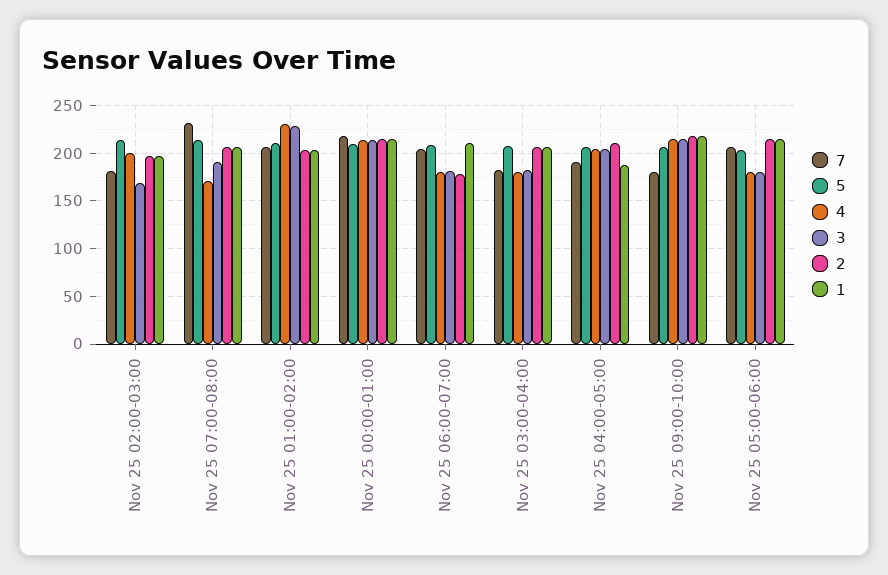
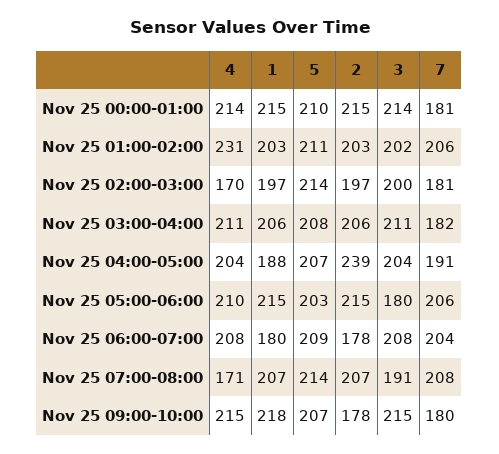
4, Nov 25 02:00-03:00: 200 -> 170
3, Nov 25 02:00-03:00: 170 -> 200
7, Nov 25 07:00-08:00: 230 -> 208
3, Nov 25 01:00-02:00: 230 -> 202
7, Nov 25 00:00-01:00: 220 -> 181
4, Nov 25 06:00-07:00: 180 -> 208
3, Nov 25 06:00-07:00: 180 -> 208
1, Nov 25 06:00-07:00: 210 -> 180
4, Nov 25 03:00-04:00: 180 -> 211
3, Nov 25 03:00-04:00: 180 -> 211
2, Nov 25 04:00-05:00: 210 -> 239
2, Nov 25 09:00-10:00: 220 -> 178
4, Nov 25 05:00-06:00: 180 -> 210

